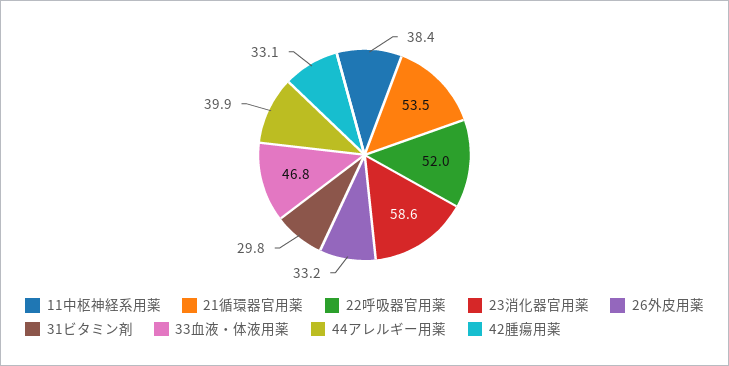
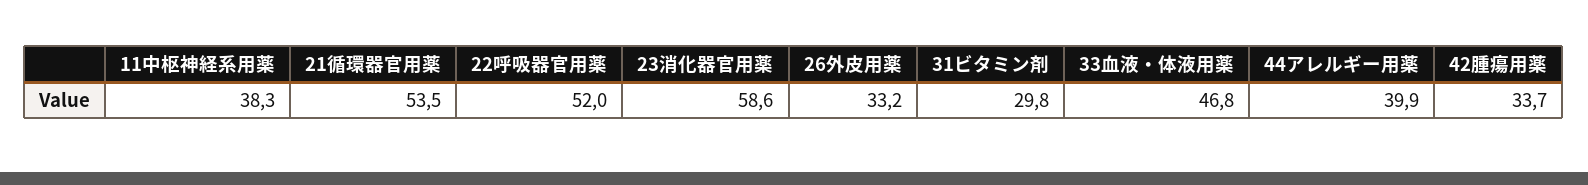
11中枢神経系用薬: 38.4 -> 38.3
42腫瘍用薬: 33.1 -> 33.7

